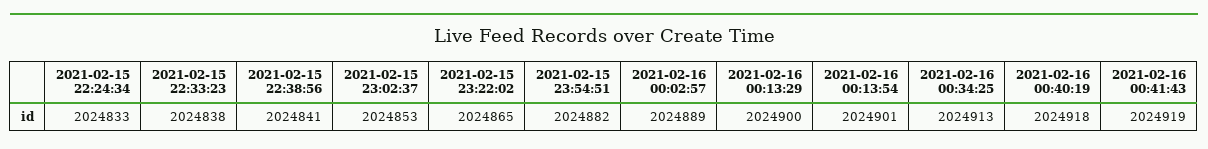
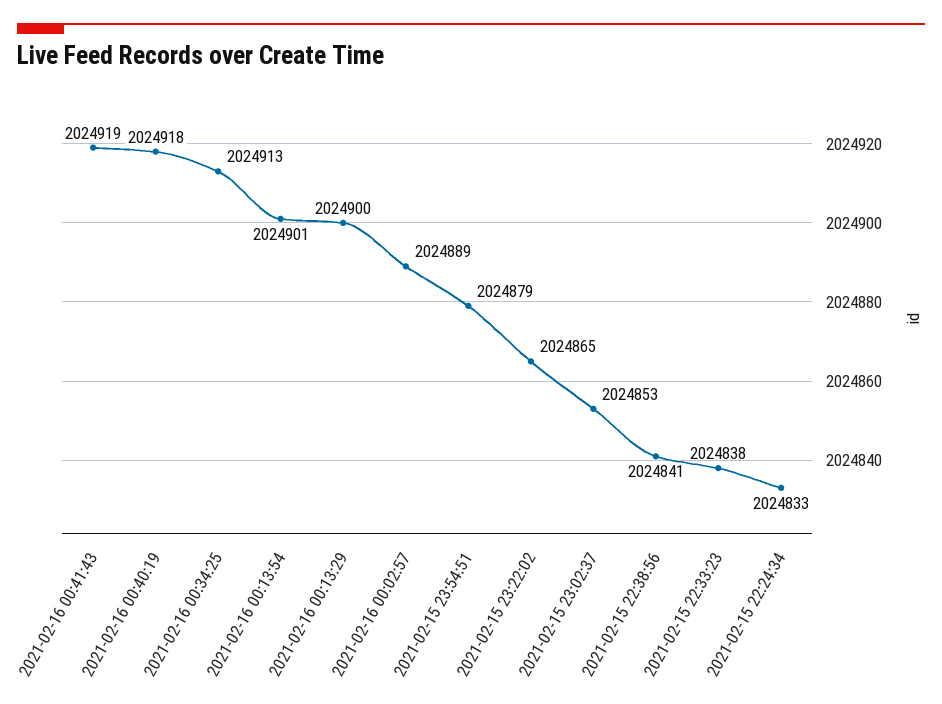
2021-02-15 23:54:51: 2024882 -> 2024879

